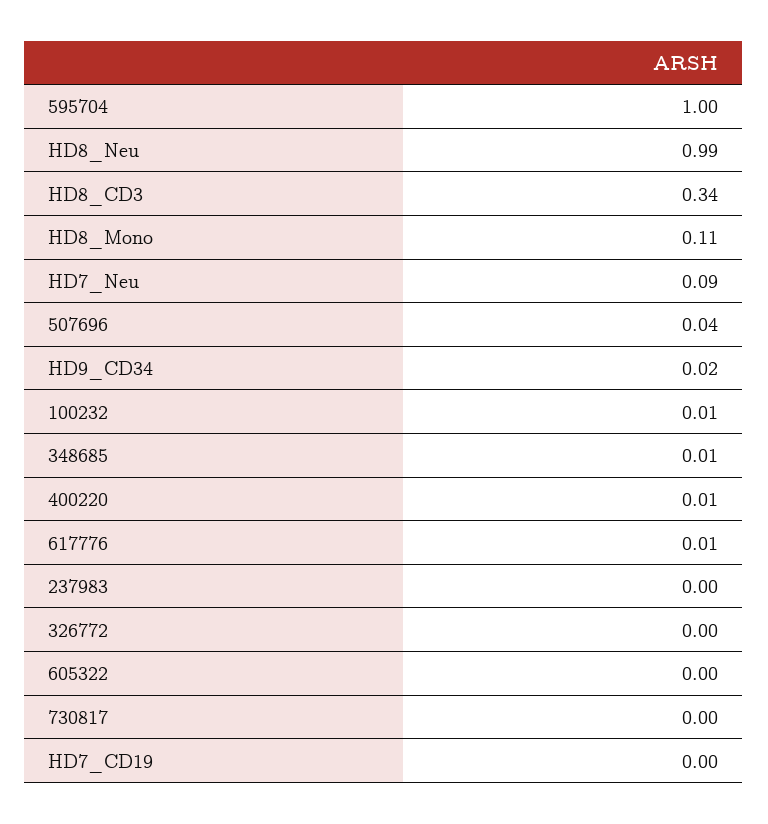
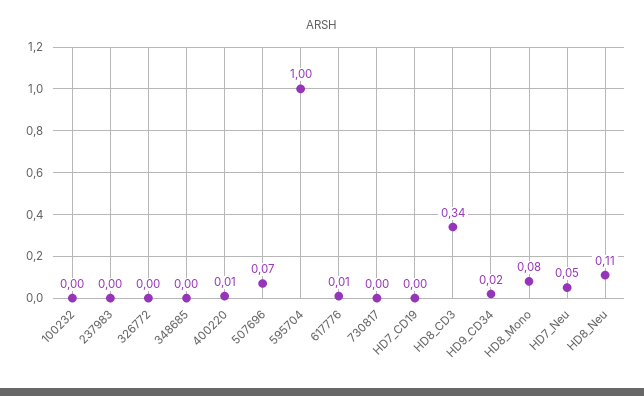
HD8_Neu: 0.99 -> 0.11
HD8_Mono: 0.11 -> 0.08
HD7_Neu: 0.09 -> 0.05
507696: 0.04 -> 0.07
100232: 0.01 -> 0
348685: 0.01 -> 0
605322: 0 -> none

